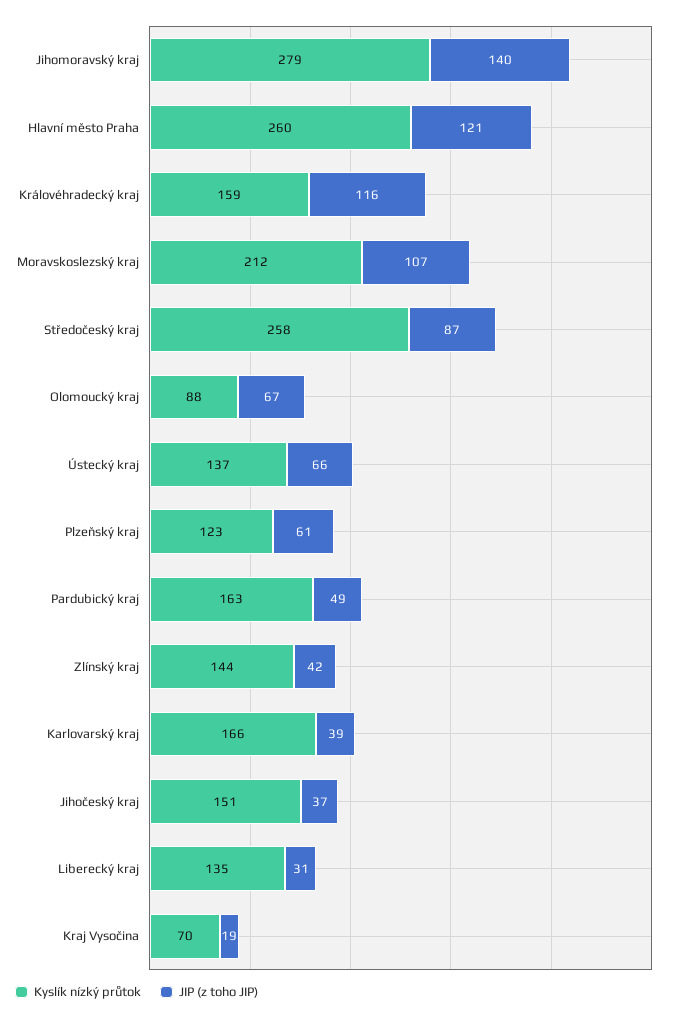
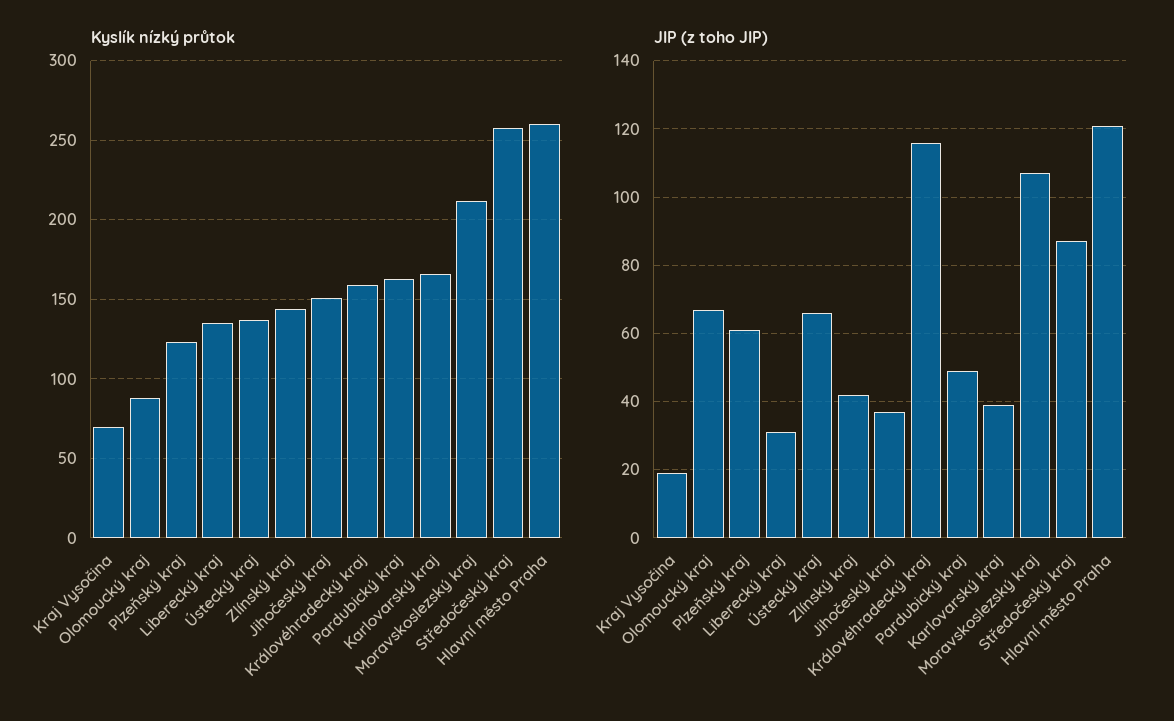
Kyslík nízký průtok, Jihomoravský kraj: 279 -> none
JIP (z toho JIP), Jihomoravský kraj: 140 -> none

